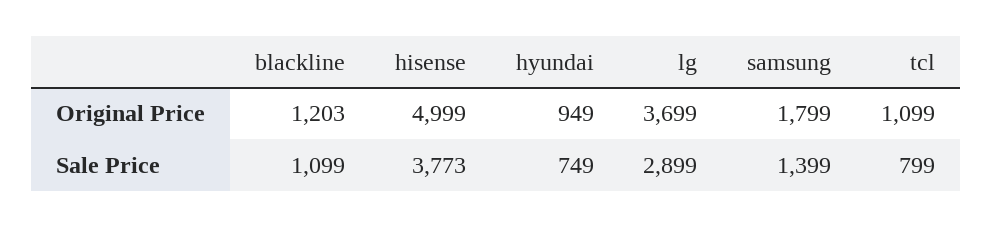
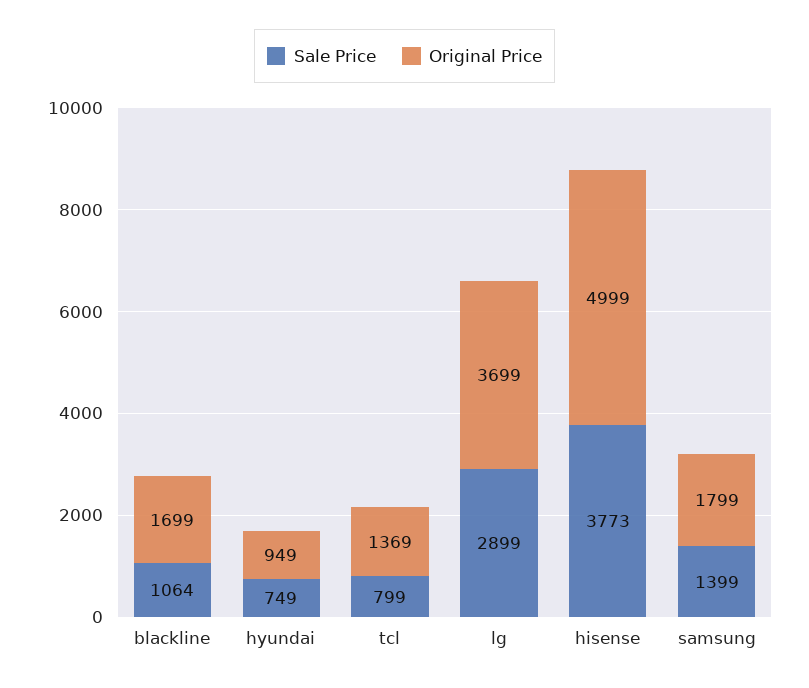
Original Price, blackline: 1203 -> 1699
Original Price, tcl: 1099 -> 1369
Sale Price, blackline: 1099 -> 1064

